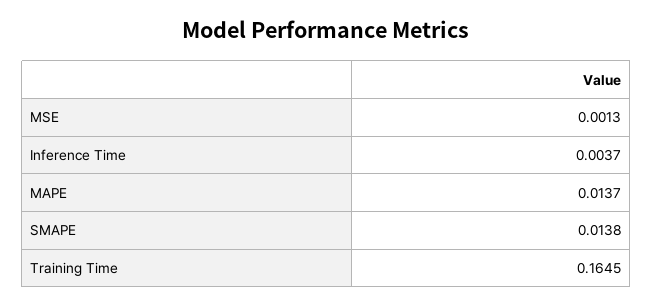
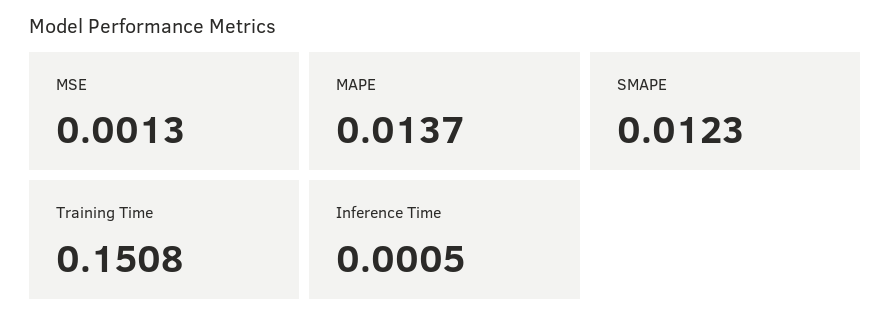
Inference Time: 0.0037 -> 0.0005
SMAPE: 0.0138 -> 0.0123
Training Time: 0.1645 -> 0.1508

